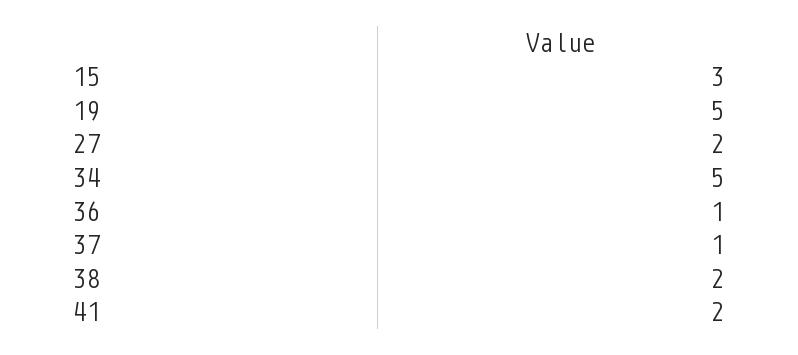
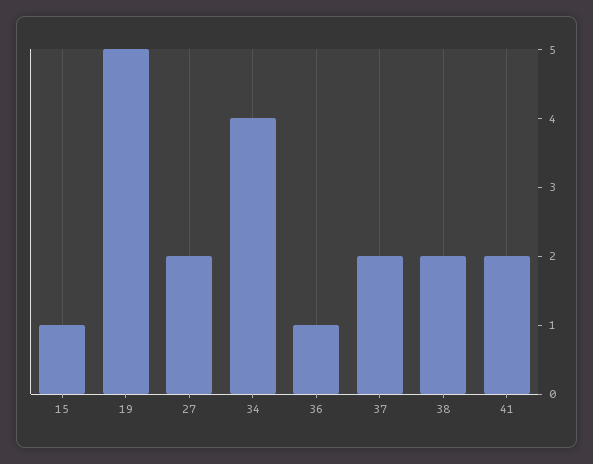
15: 3 -> 1
34: 5 -> 4
37: 1 -> 2

